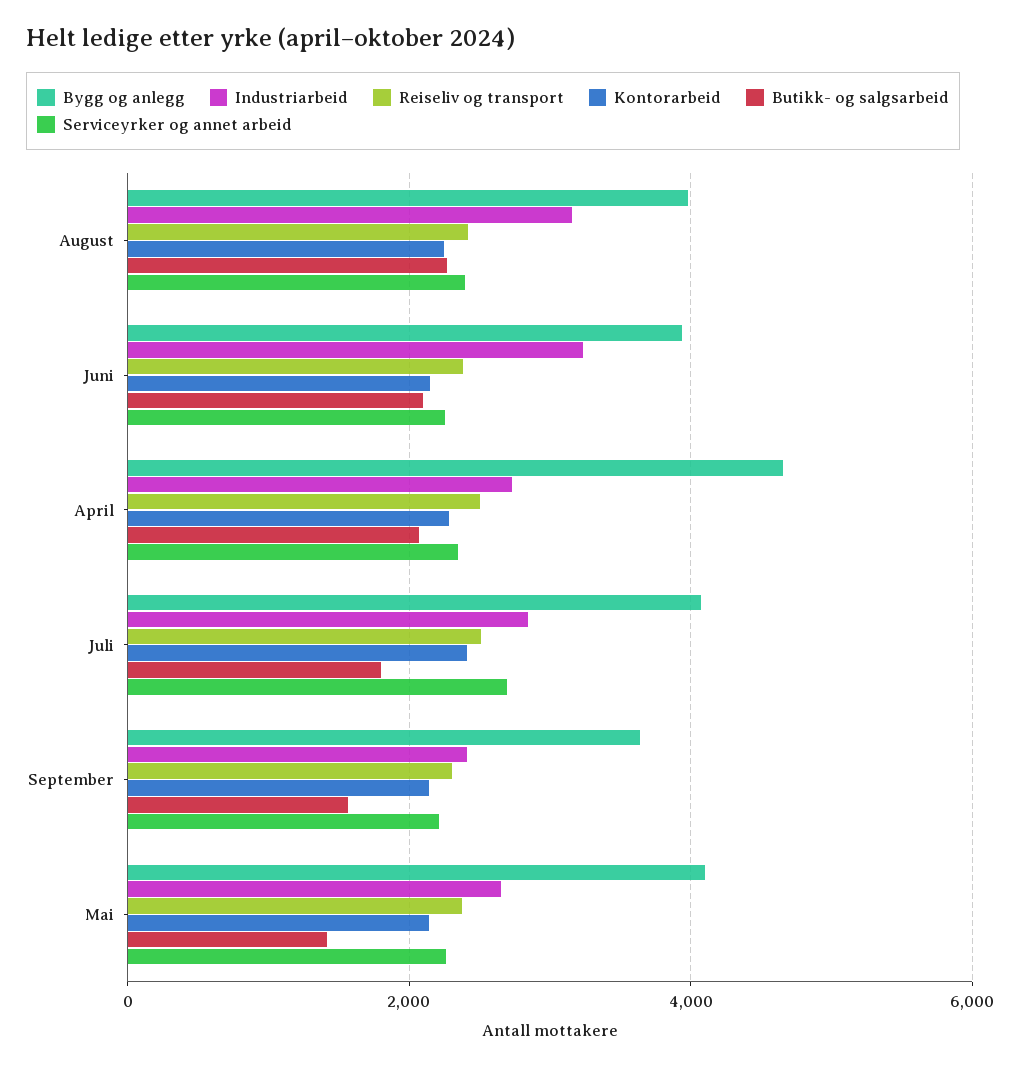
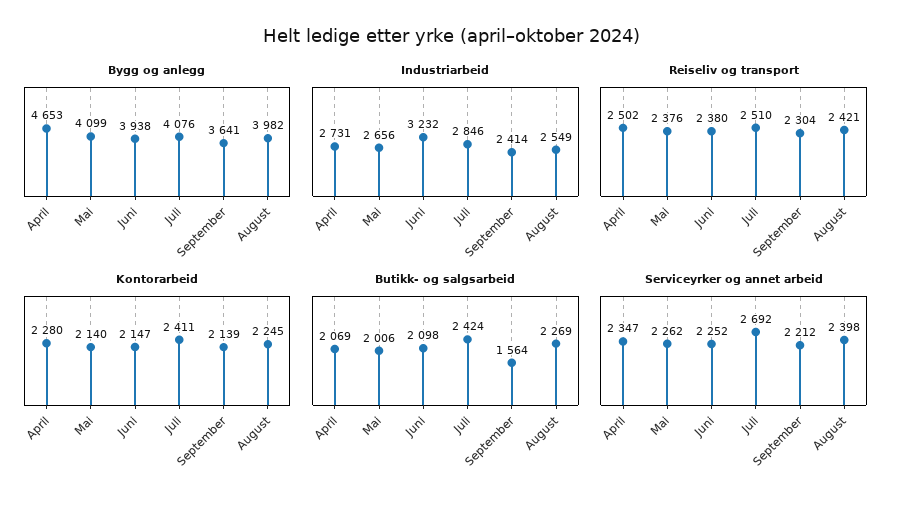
Industriarbeid, August: 3200 -> 2549
Butikk- og salgsarbeid, Juli: 1800 -> 2424
Butikk- og salgsarbeid, Mai: 1400 -> 2006

